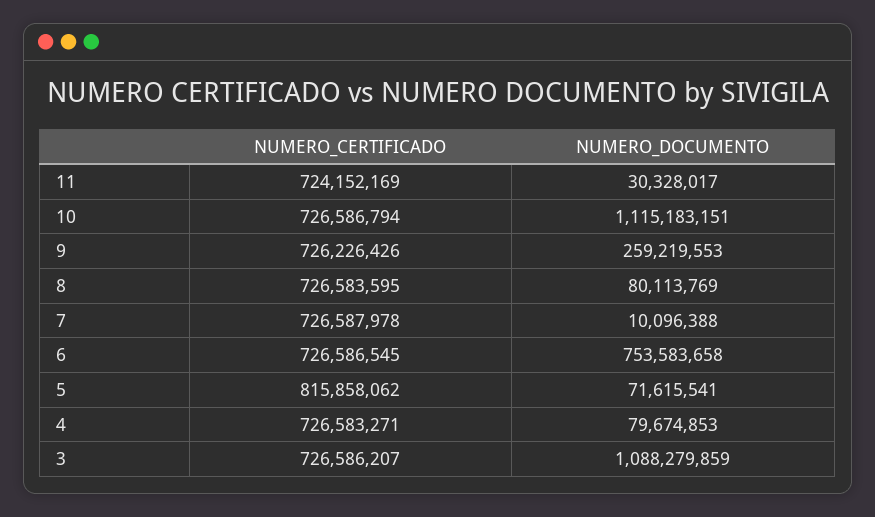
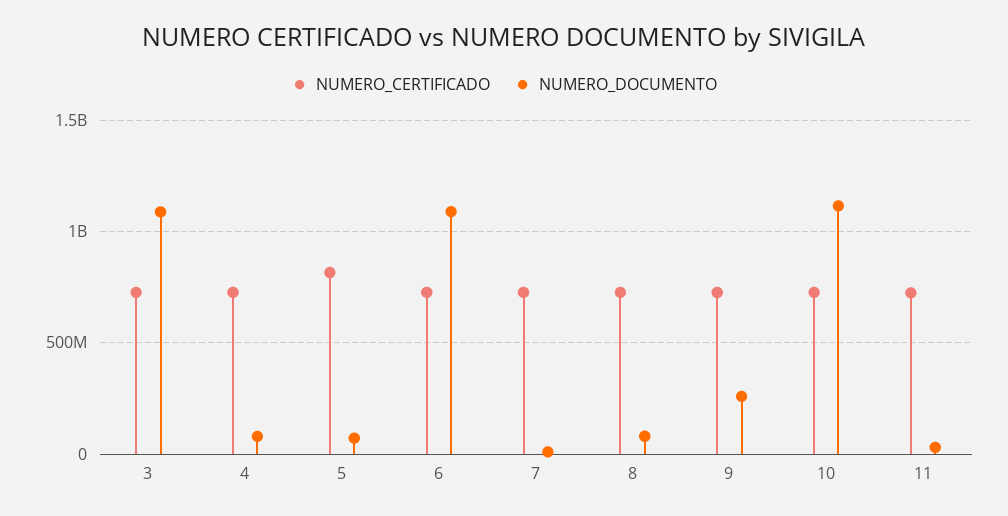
NUMERO_DOCUMENTO, 6: 753583658 -> 1100000000

